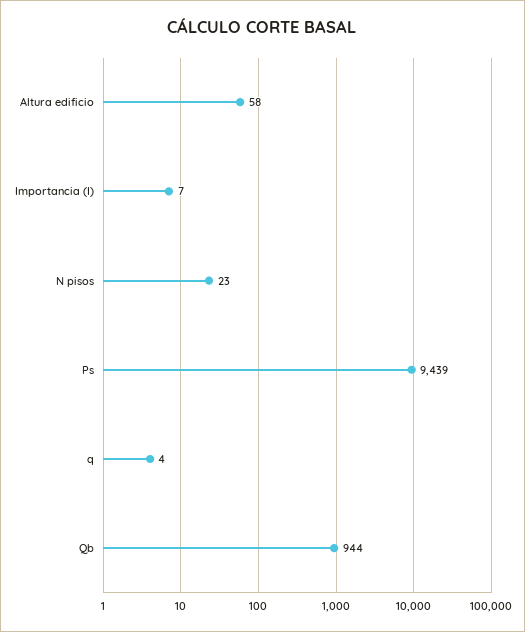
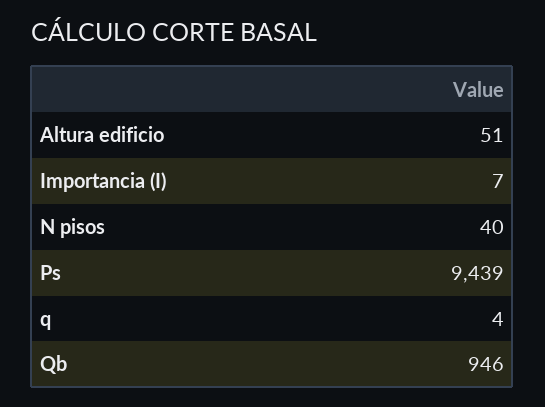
Altura edificio: 58 -> 51
N pisos: 23 -> 40
Qb: 944 -> 946

